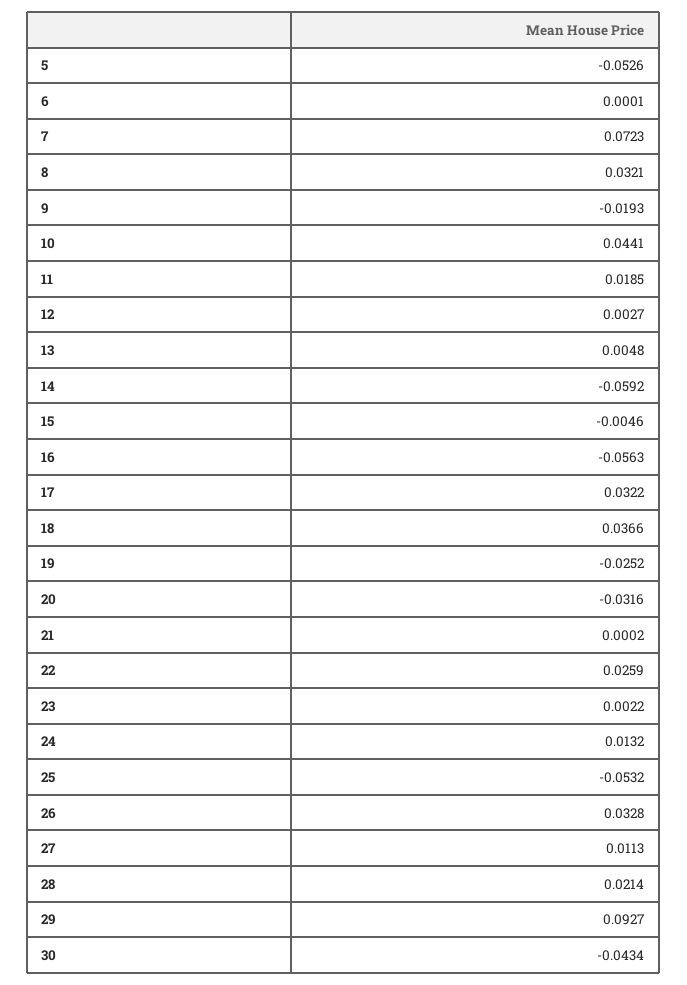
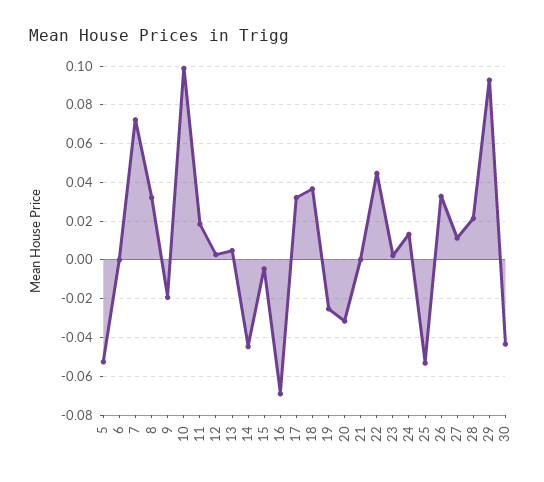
10: 0.0441 -> 0.1
14: -0.0592 -> -0.045
16: -0.0563 -> -0.07
22: 0.0259 -> 0.045

